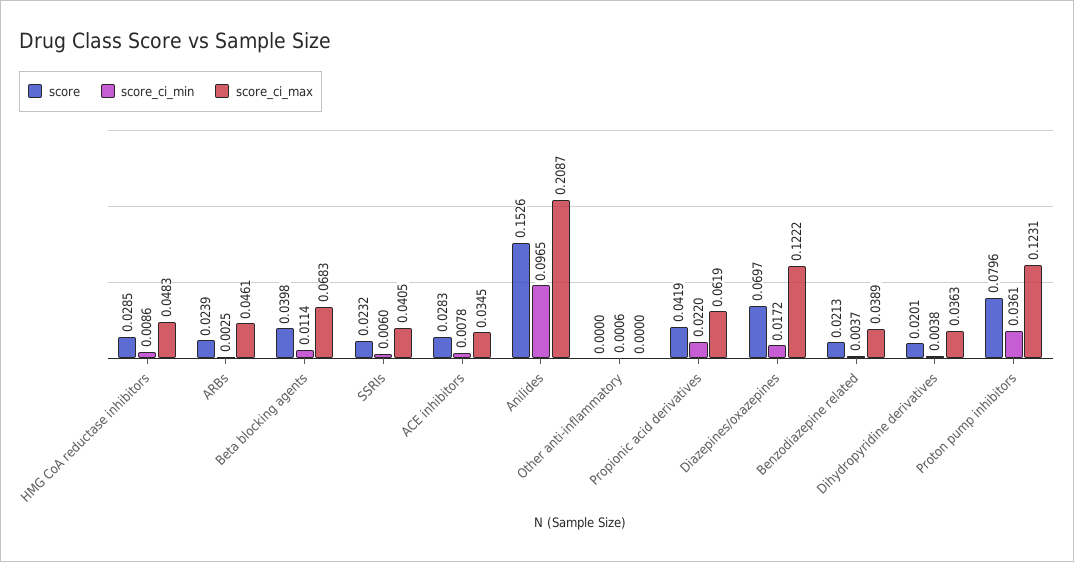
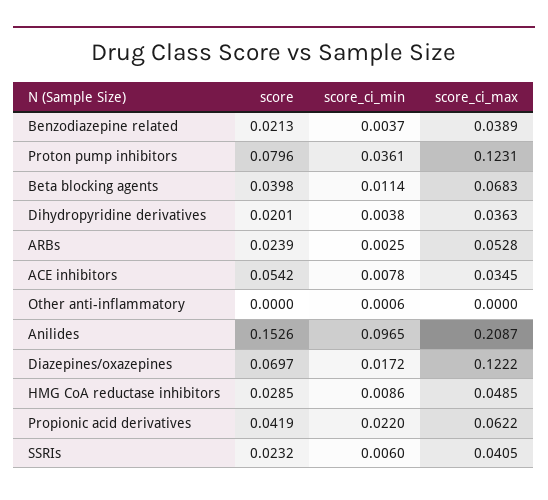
score_ci_max, HMG CoA reductase inhibitors: 0.0483 -> 0.0485
score_ci_max, ARBs: 0.0461 -> 0.0528
score, ACE inhibitors: 0.0283 -> 0.0542
score_ci_max, Propionic acid derivatives: 0.0619 -> 0.0622

